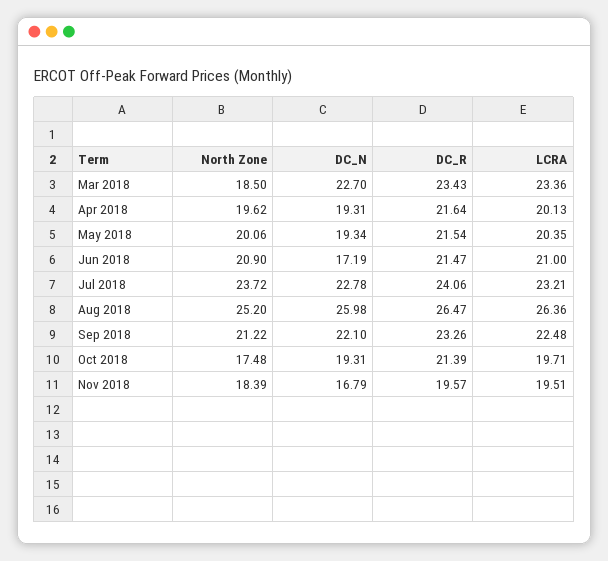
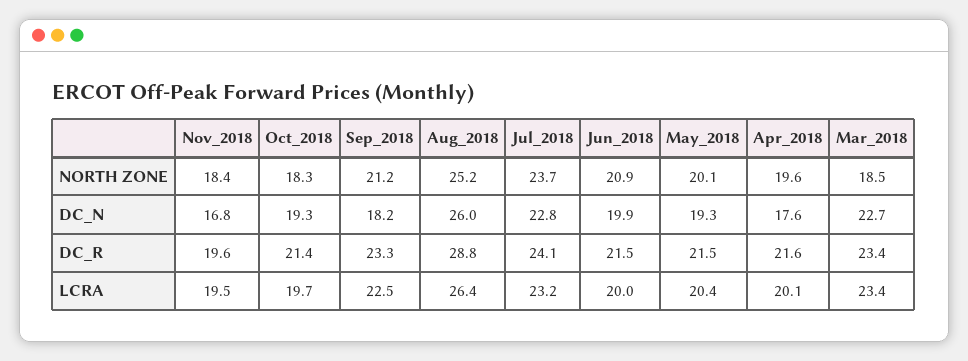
DC_N, Apr 2018: 19.31 -> 17.6
DC_N, Jun 2018: 17.19 -> 19.9
LCRA, Jun 2018: 21 -> 20
DC_R, Aug 2018: 26.47 -> 28.8
DC_N, Sep 2018: 22.1 -> 18.2
North Zone, Oct 2018: 17.48 -> 18.3

